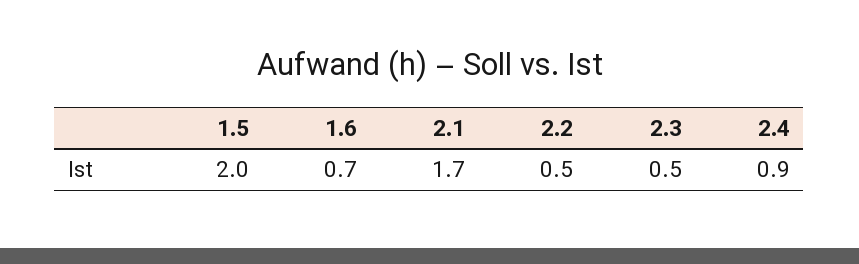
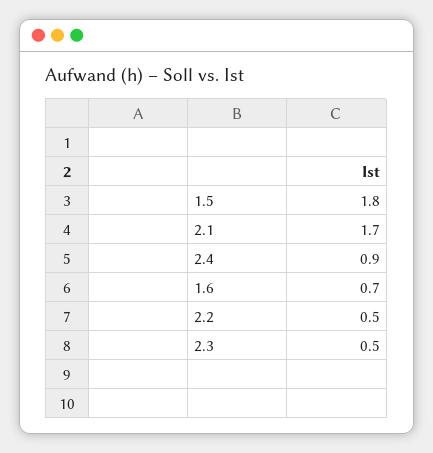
1.5: 2 -> 1.8

